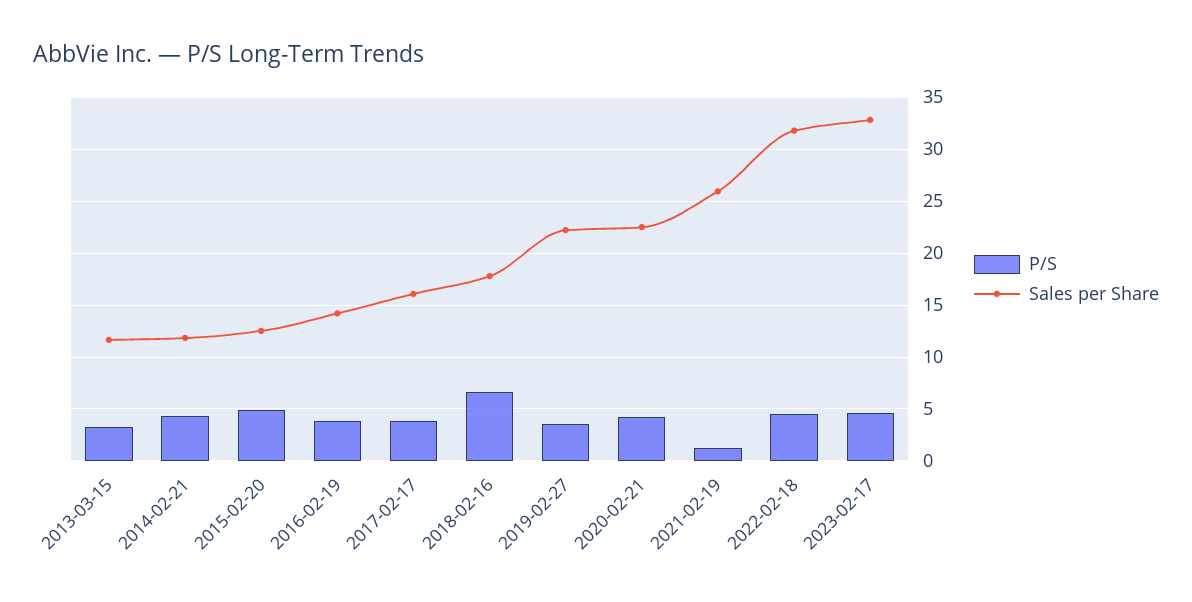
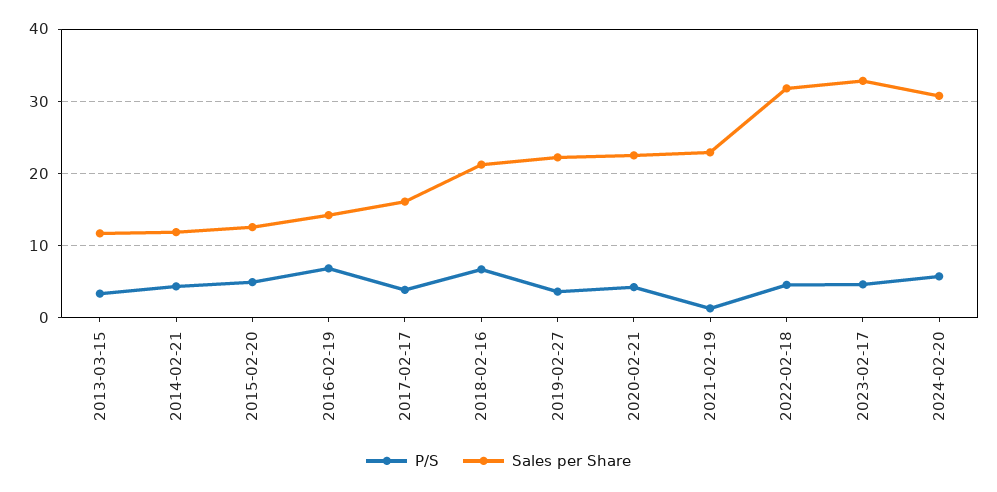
P/S, 2016-02-19: 4 -> 7
Sales per Share, 2018-02-16: 18 -> 21
Sales per Share, 2021-02-19: 26 -> 23
P/S, 2024-02-20: none -> 6
Sales per Share, 2024-02-20: none -> 31

